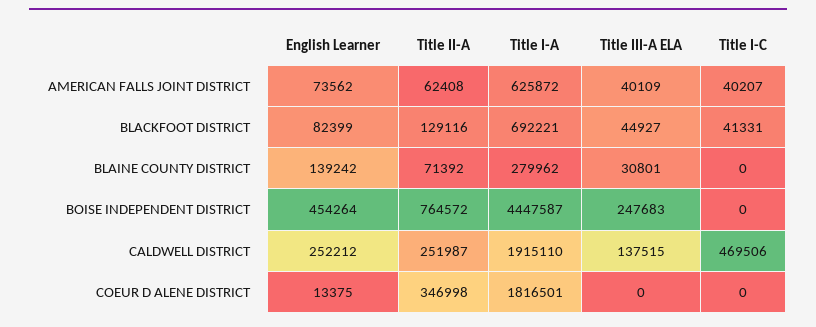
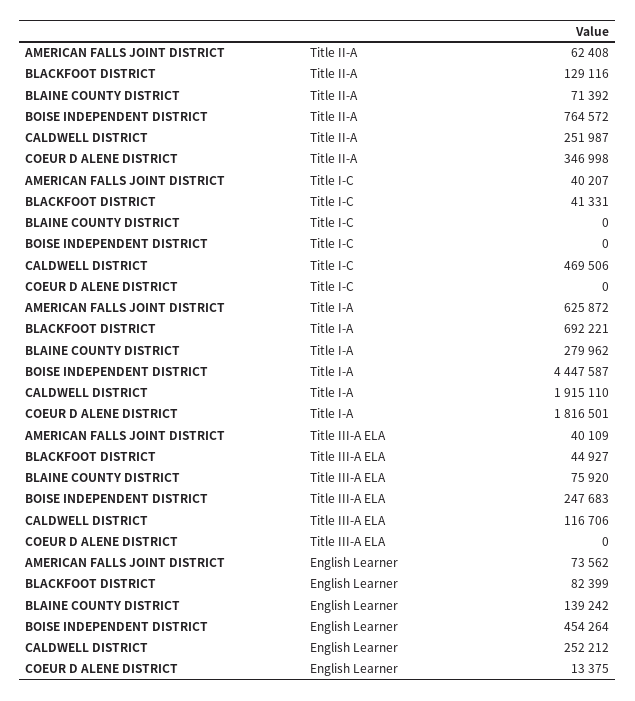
Title III-A ELA, BLAINE COUNTY DISTRICT: 30801 -> 75920
Title III-A ELA, CALDWELL DISTRICT: 137515 -> 116706

